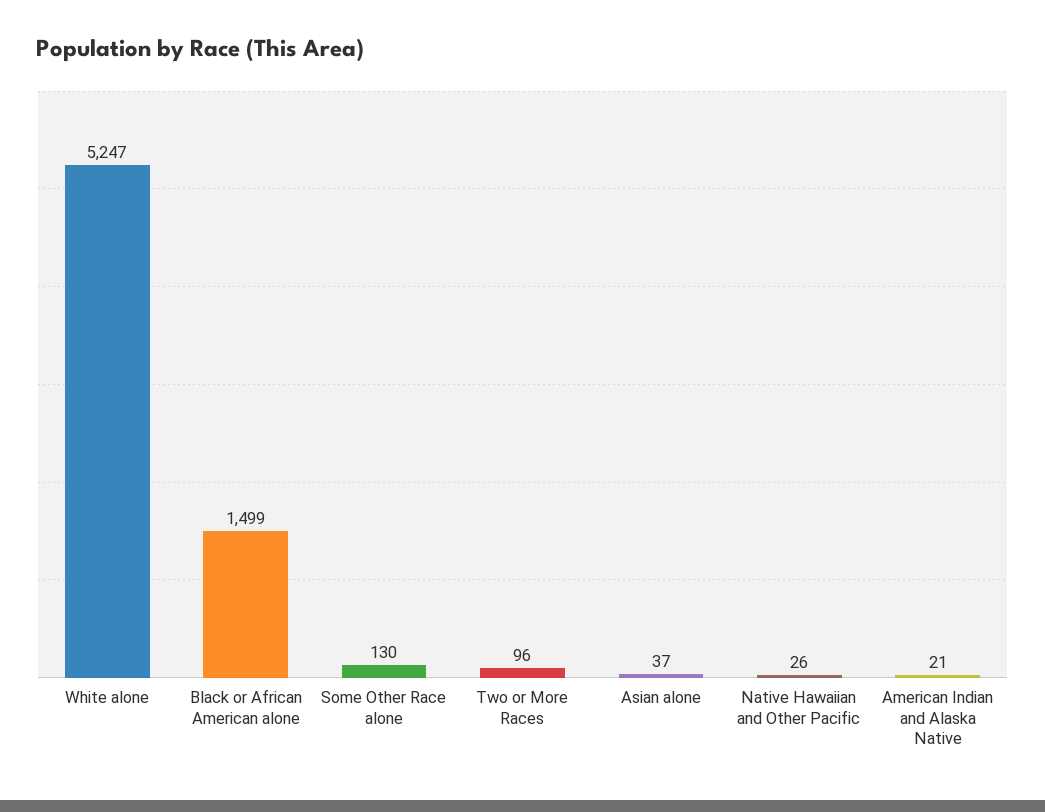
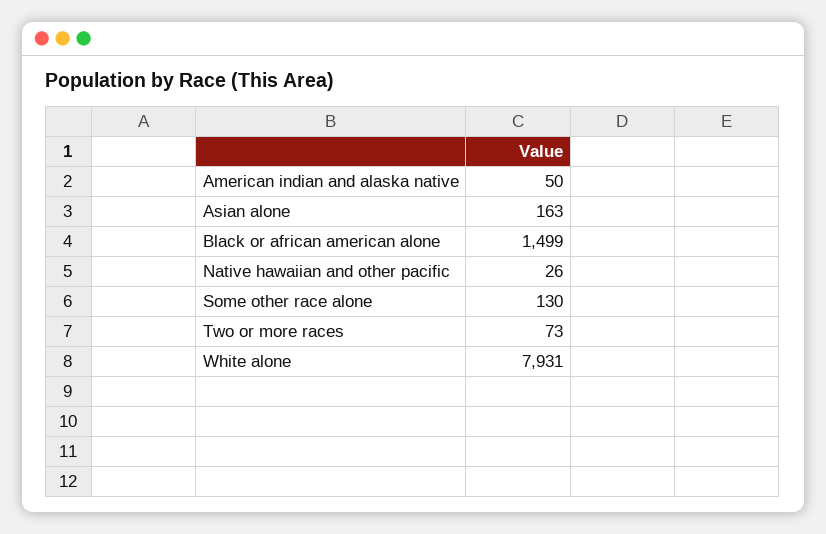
White alone: 5247 -> 7931
Two or More Races: 96 -> 73
Asian alone: 37 -> 163
American Indian and Alaska Native: 21 -> 50

